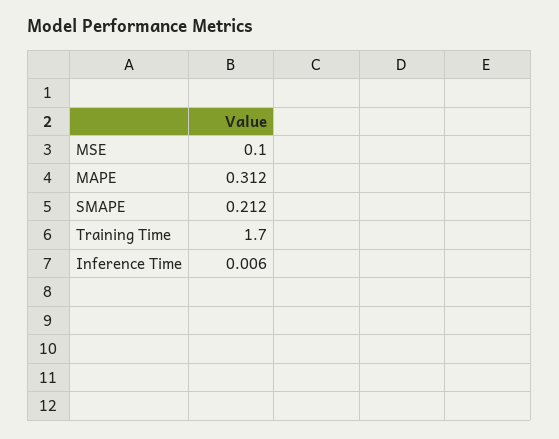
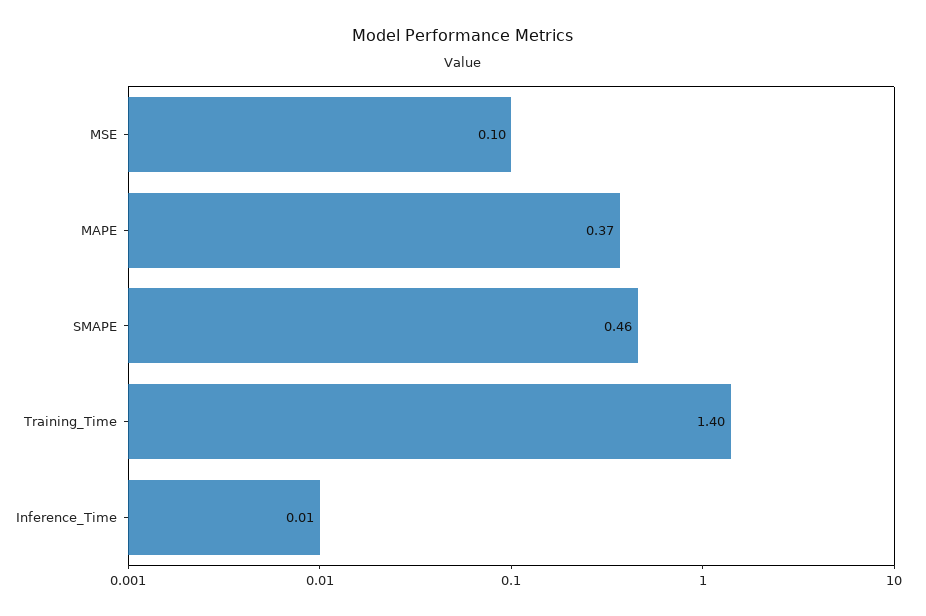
MAPE: 0.312 -> 0.37
SMAPE: 0.212 -> 0.46
Training Time: 1.7 -> 1.4

